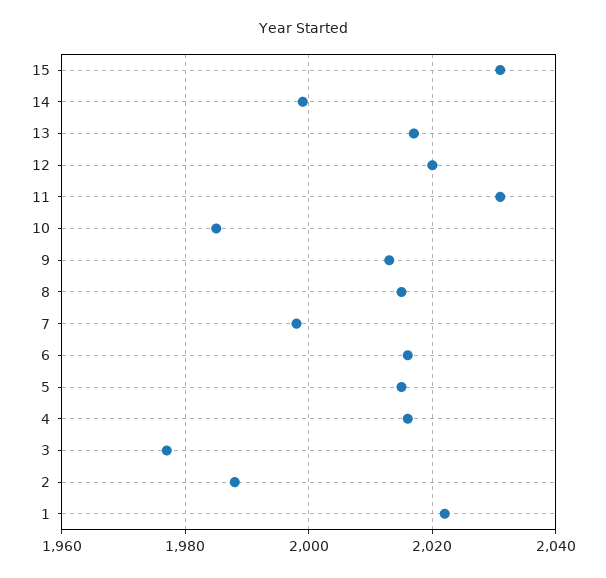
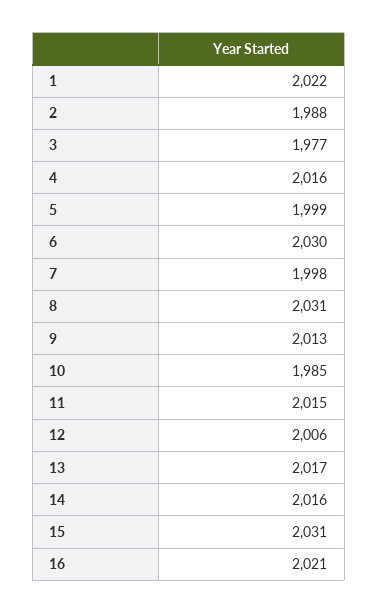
14: 2000 -> 2016
12: 2020 -> 2006
11: 2030 -> 2015
8: 2015 -> 2031
6: 2015 -> 2030
5: 2015 -> 1999
16: none -> 2021

